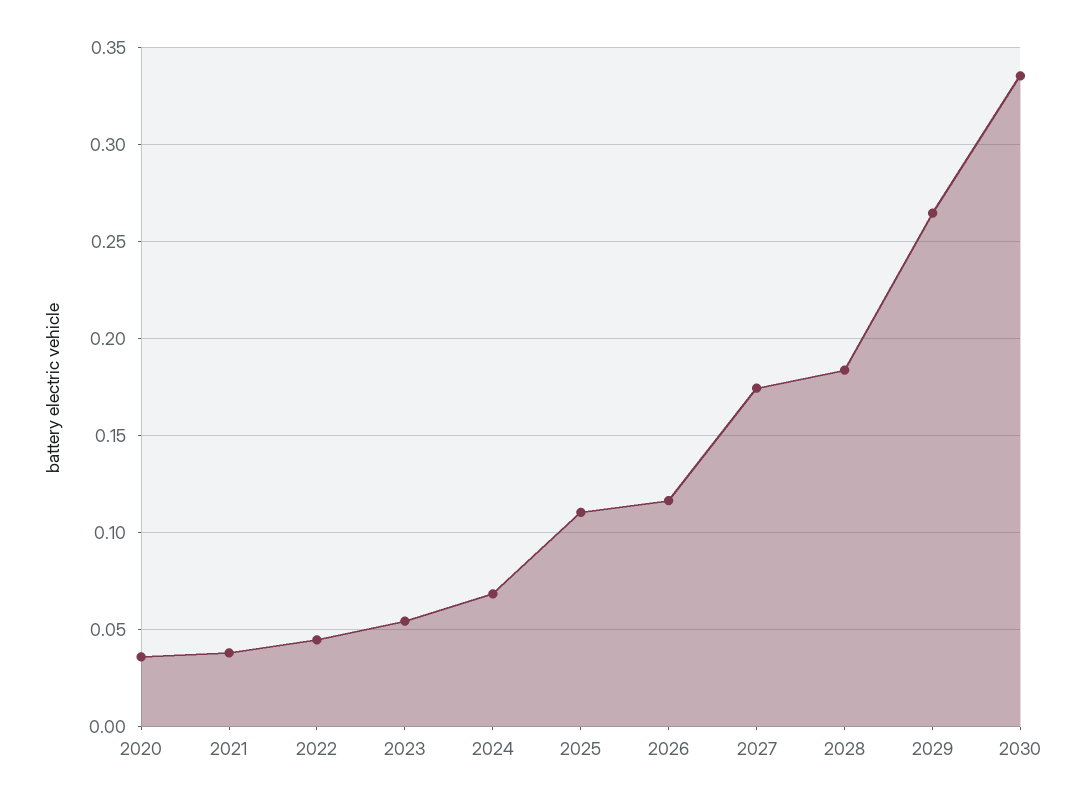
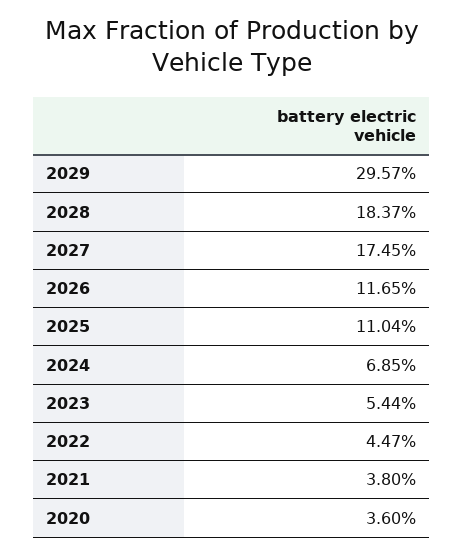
2029: 0.265 -> 0.2957
2030: 0.335 -> none

